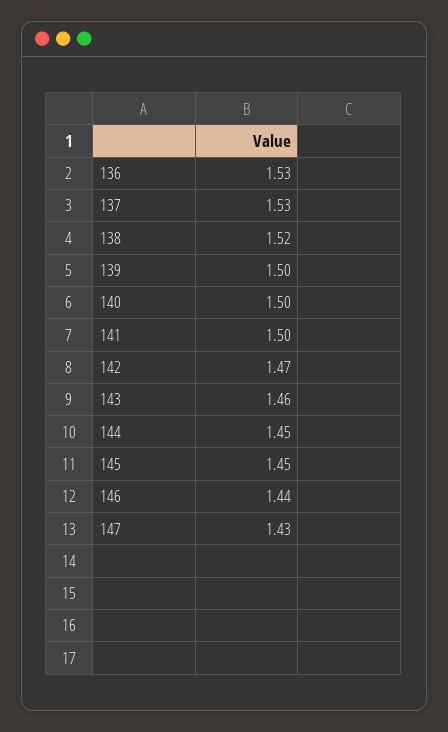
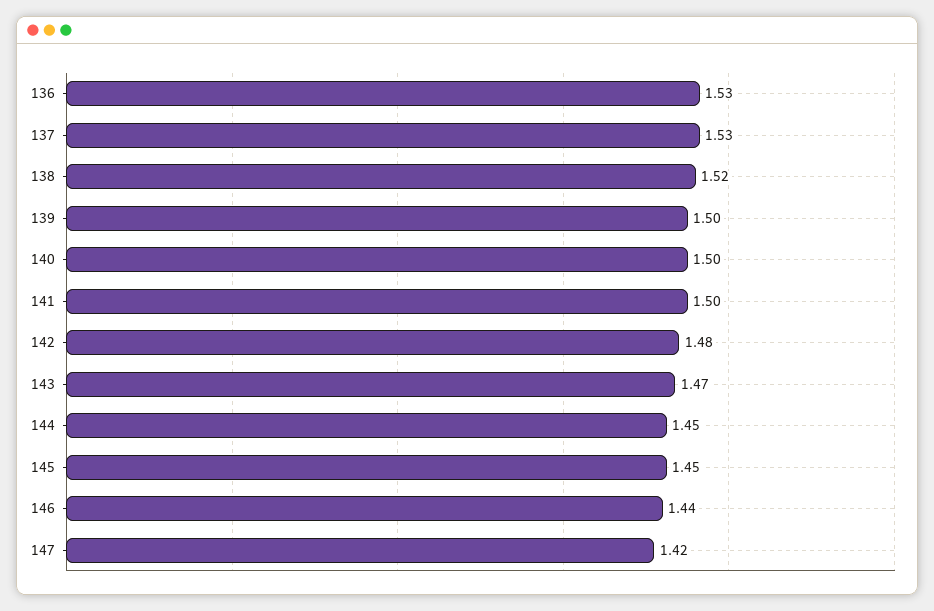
142: 1.47 -> 1.48
143: 1.46 -> 1.47
147: 1.43 -> 1.42

